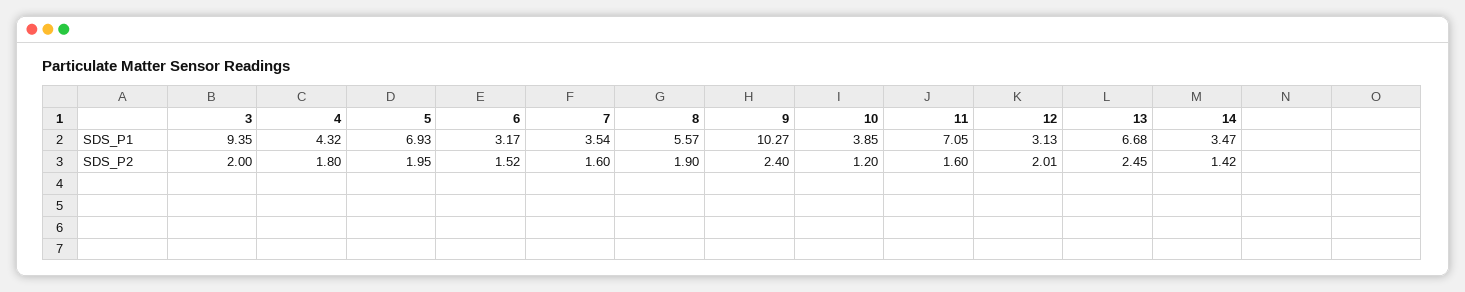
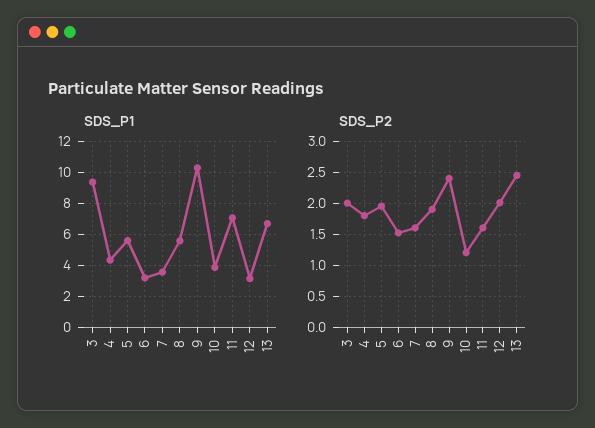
SDS_P1, 5: 6.93 -> 5.5
SDS_P1, 14: 3.47 -> none
SDS_P2, 14: 1.42 -> none

